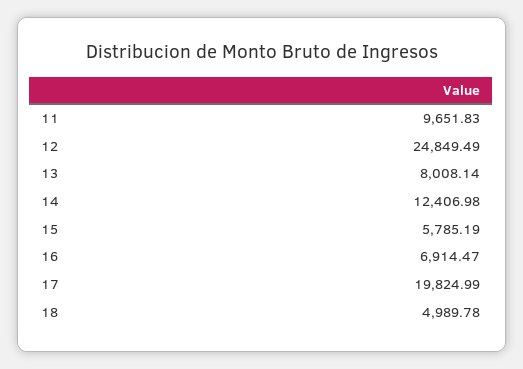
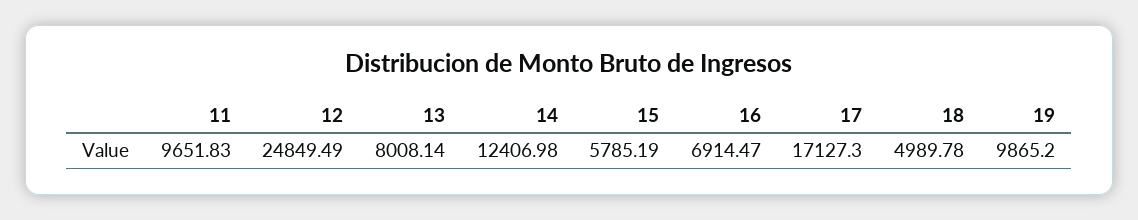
17: 19824.99 -> 17127.3
19: none -> 9865.2

